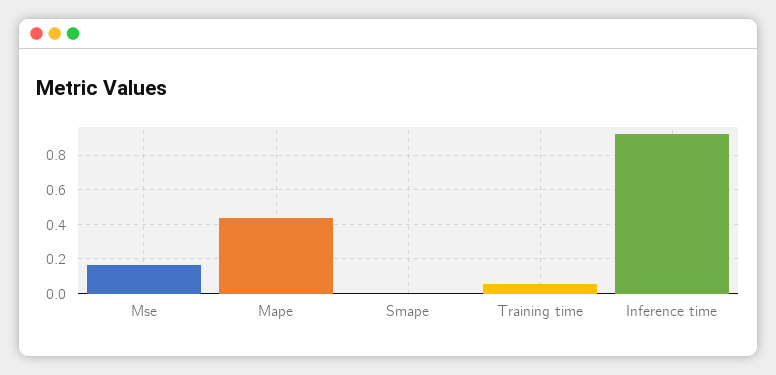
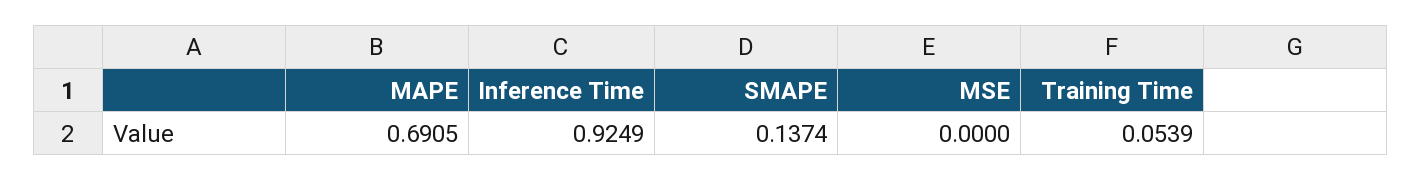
Mse: 0.15 -> 0
Mape: 0.45 -> 0.6905
Smape: 0 -> 0.1374

